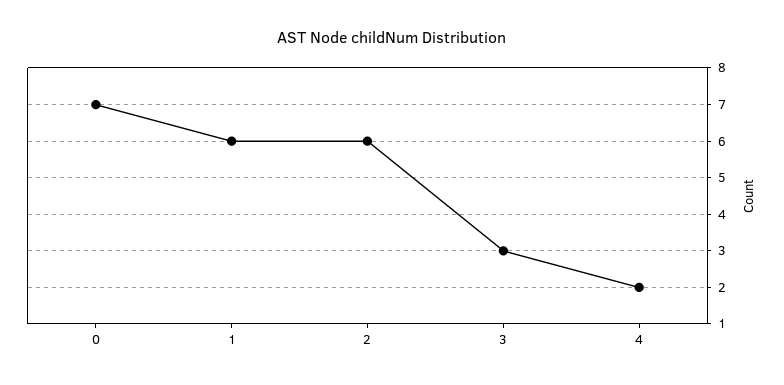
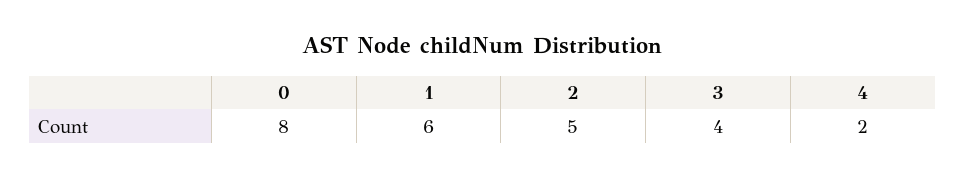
0: 7 -> 8
2: 6 -> 5
3: 3 -> 4

